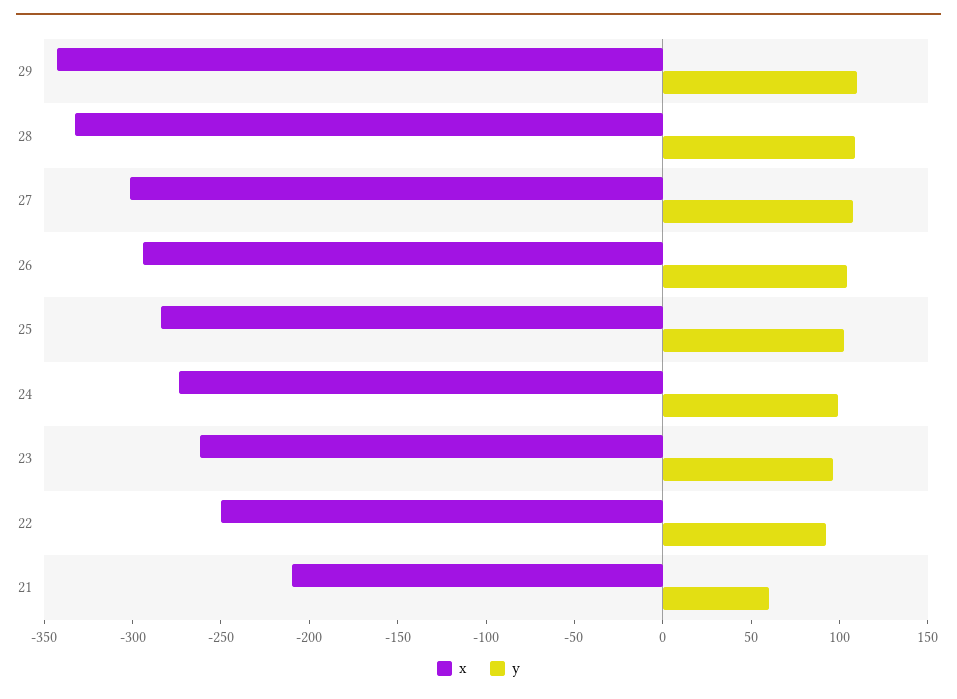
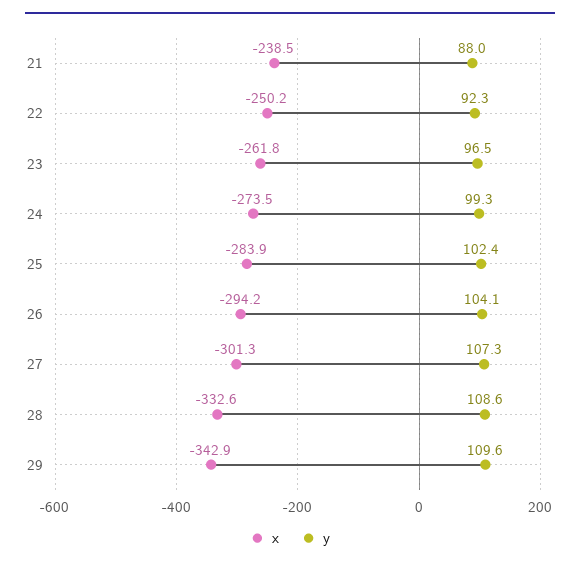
x, 21: -210 -> -238.5
y, 21: 60 -> 88

